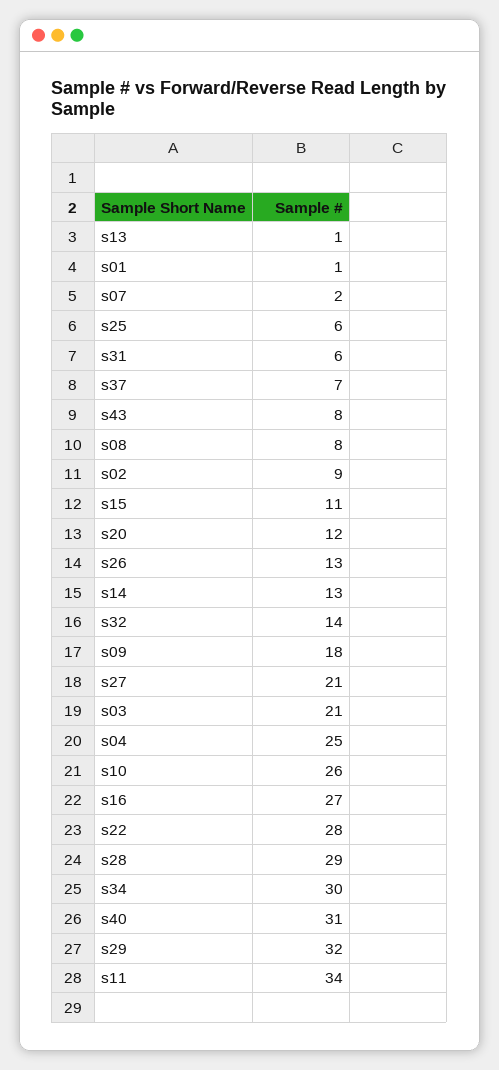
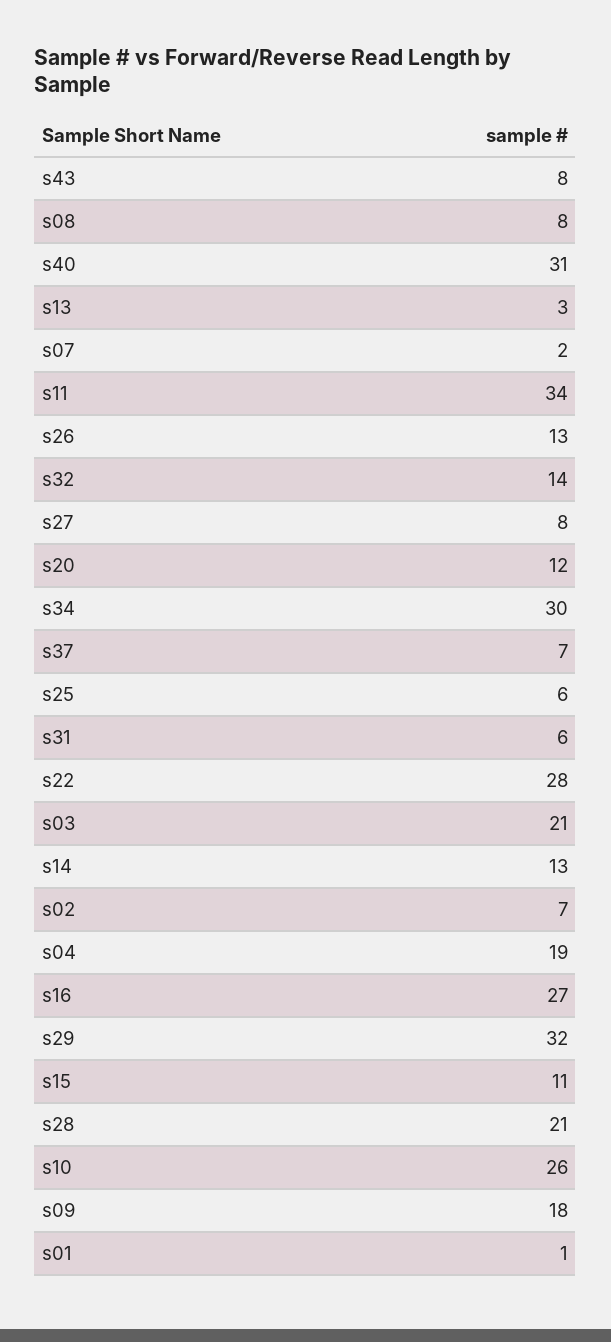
s13: 1 -> 3
s02: 9 -> 7
s27: 21 -> 8
s04: 25 -> 19
s28: 29 -> 21

